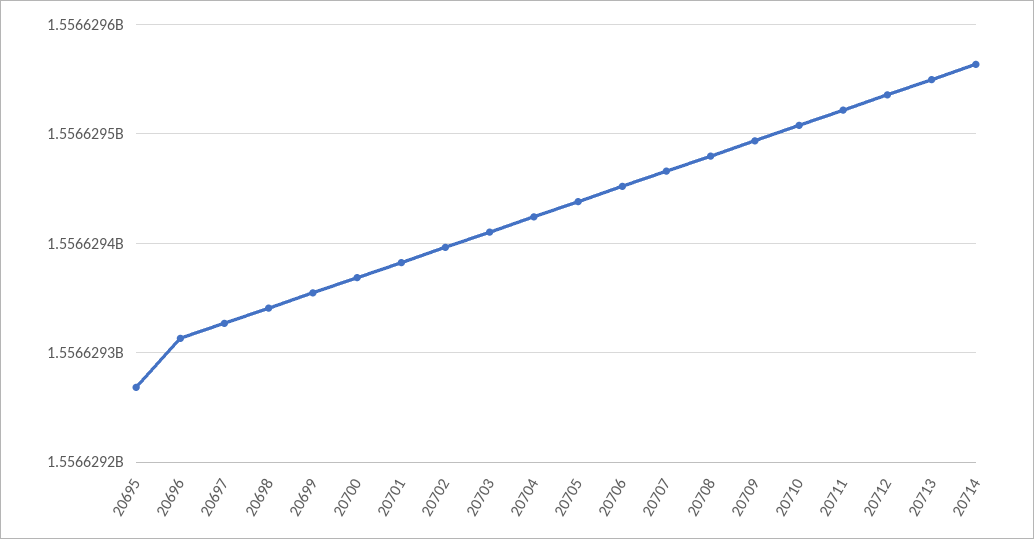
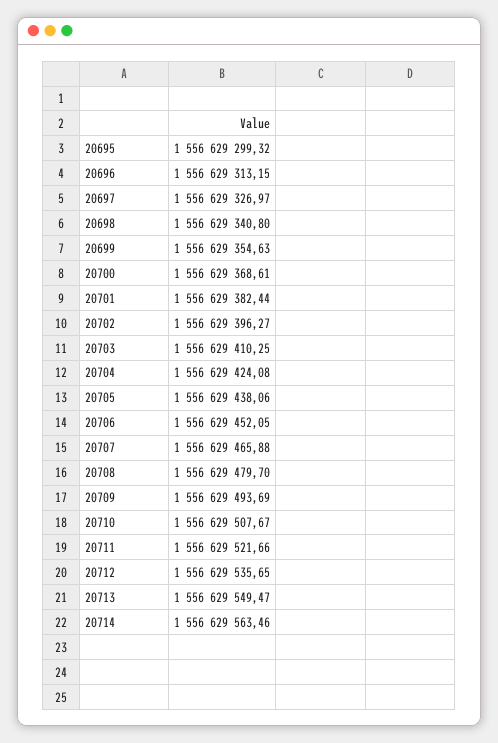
20695: 1556629270 -> 1556629299.32

